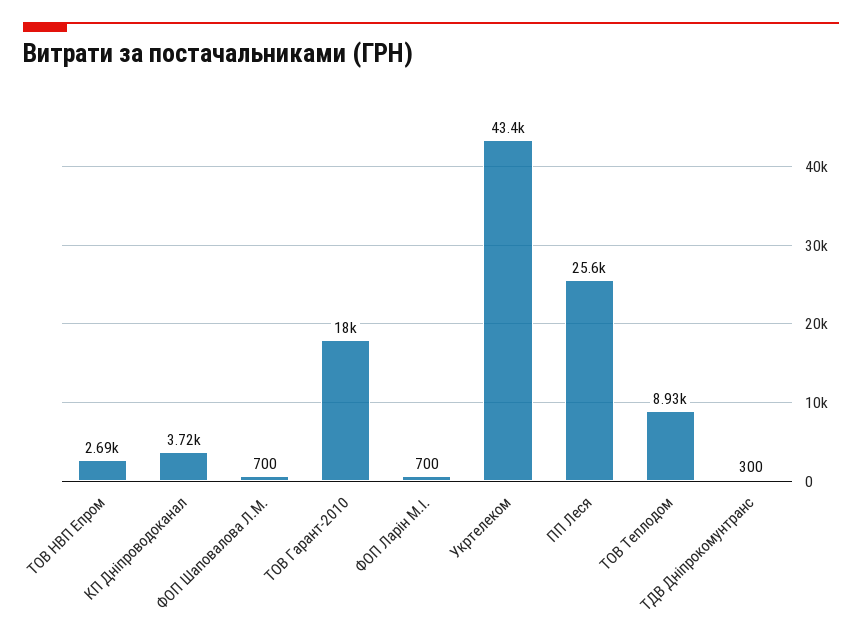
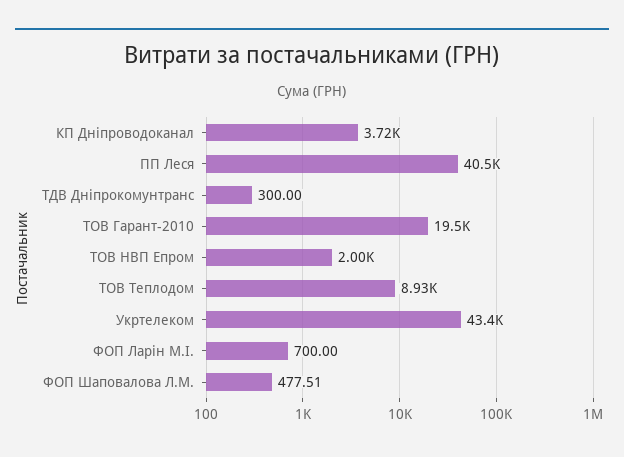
ТОВ НВП Епром: 2690 -> 2000
ФОП Шаповалова Л.М.: 700 -> 477.51
ТОВ Гарант-2010: 18000 -> 19500
ПП Леся: 25600 -> 40500

